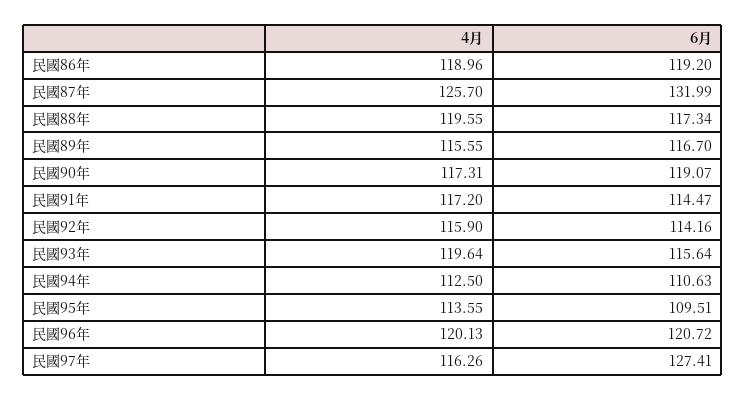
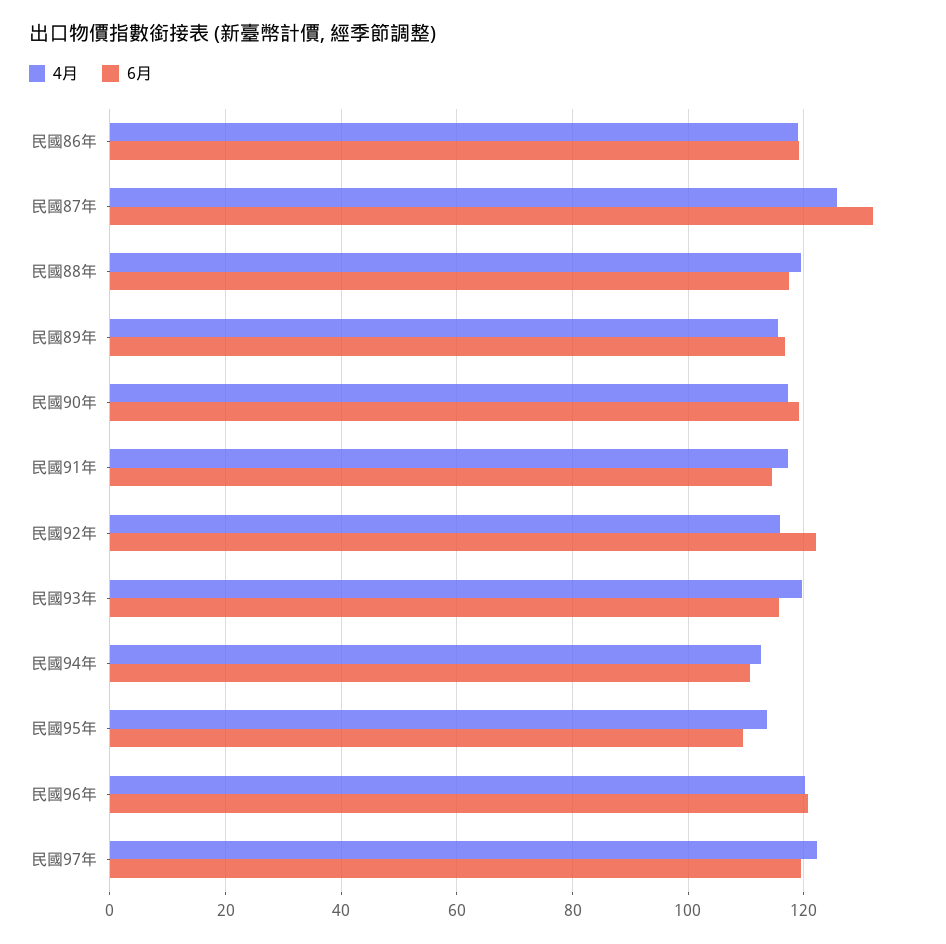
6月, 民國92年: 114.16 -> 122
4月, 民國97年: 116.26 -> 122
6月, 民國97年: 127.41 -> 120

